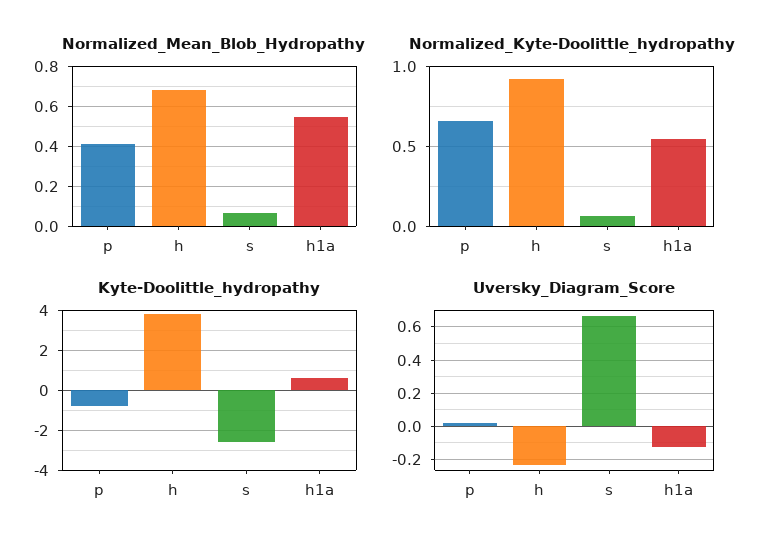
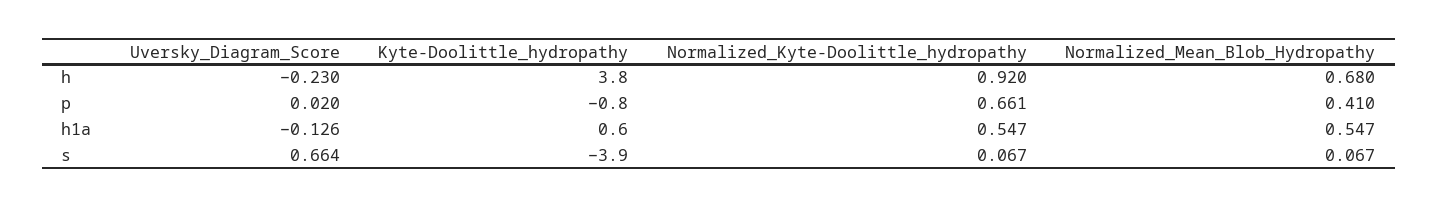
Kyte-Doolittle_hydropathy, s: -2.5 -> -3.9

